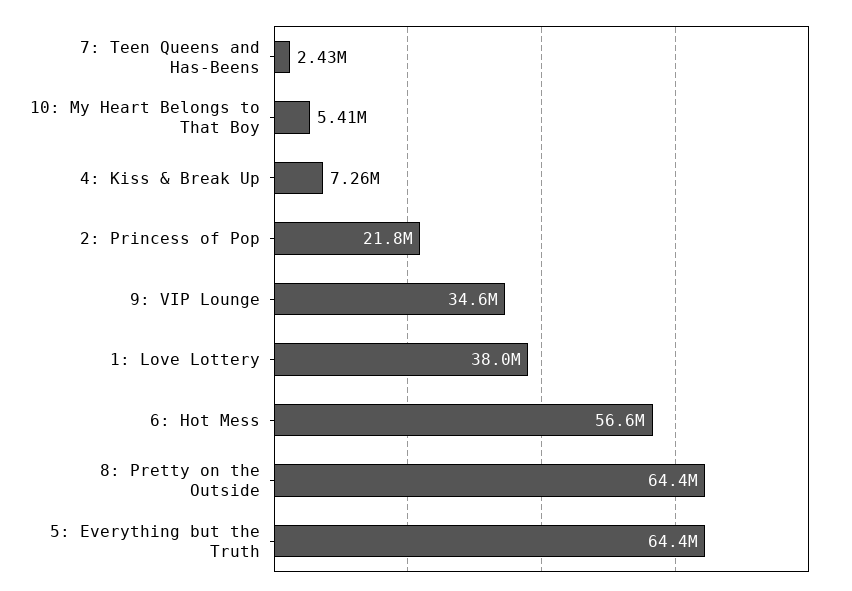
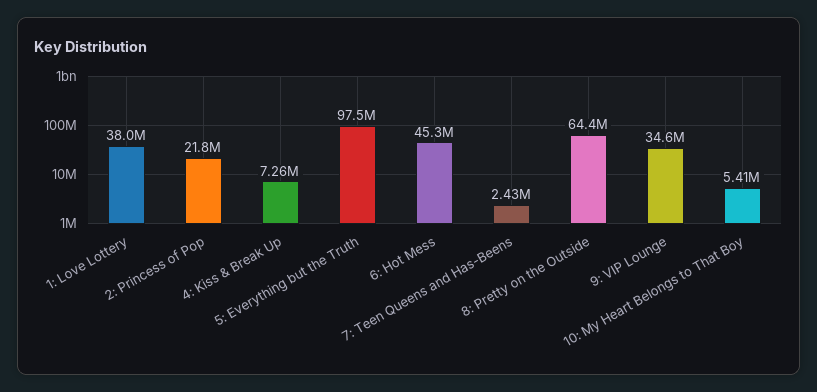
6: Hot Mess: 56600000 -> 45300000
5: Everything but the Truth: 64400000 -> 97500000

